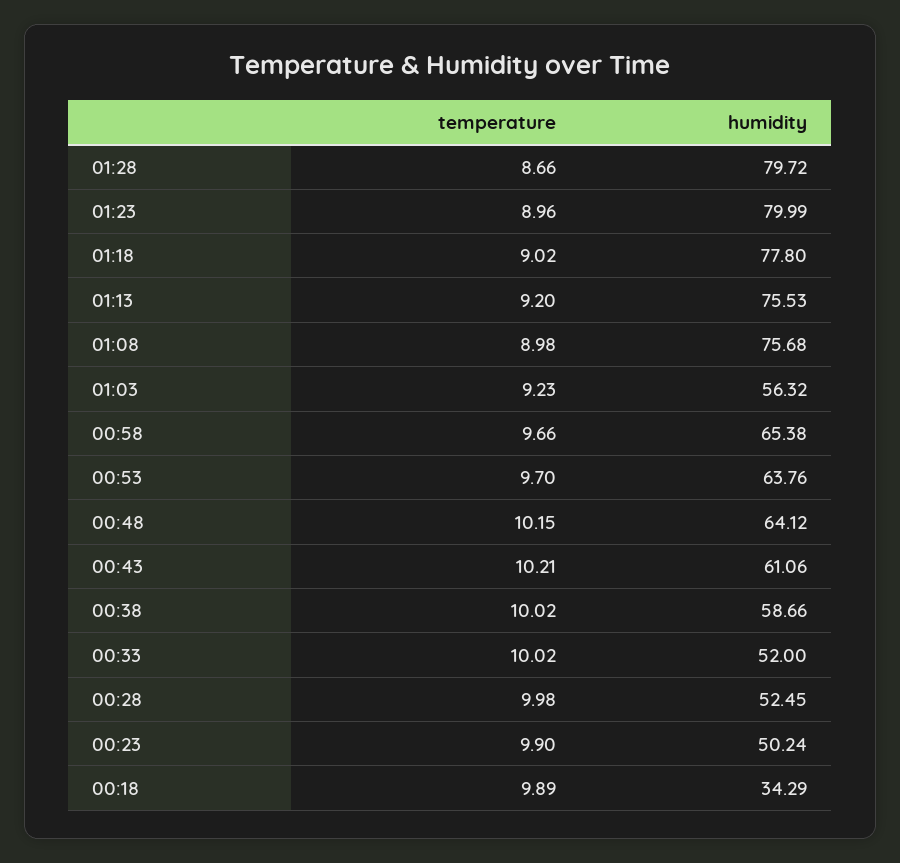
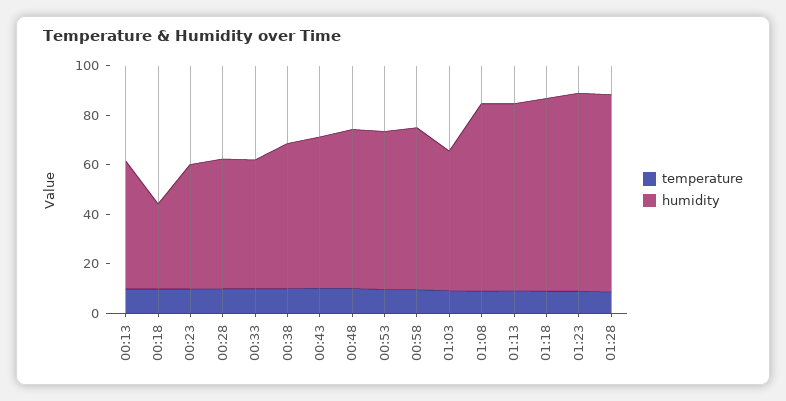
temperature, 00:13: none -> 10
humidity, 00:13: none -> 50

